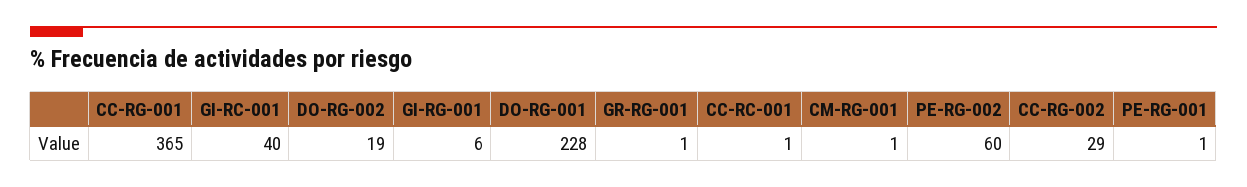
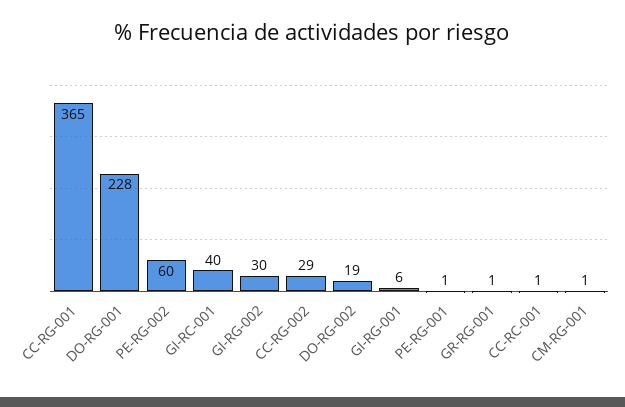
GI-RG-002: none -> 30

